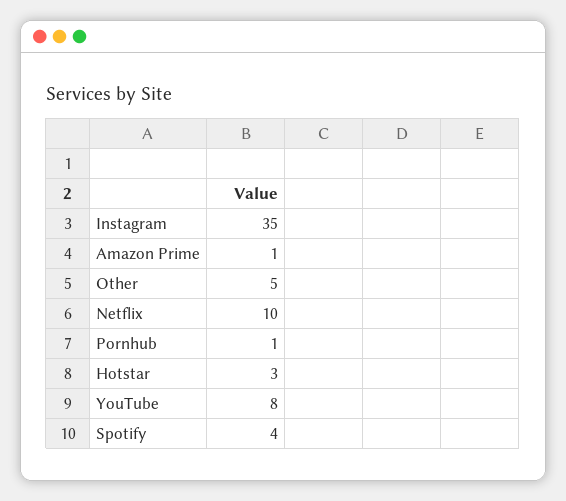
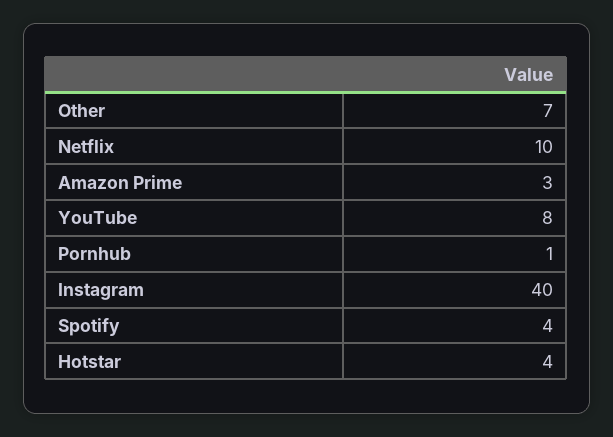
Instagram: 35 -> 40
Amazon Prime: 1 -> 3
Other: 5 -> 7
Hotstar: 3 -> 4

